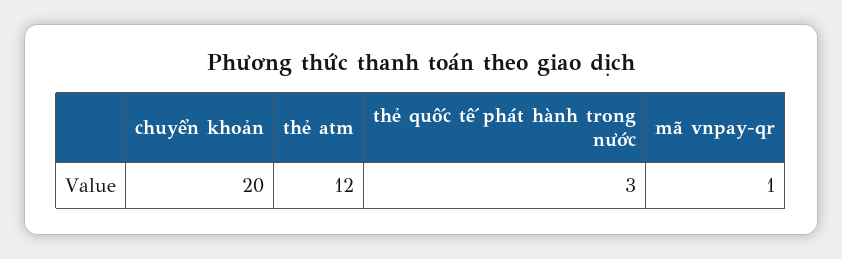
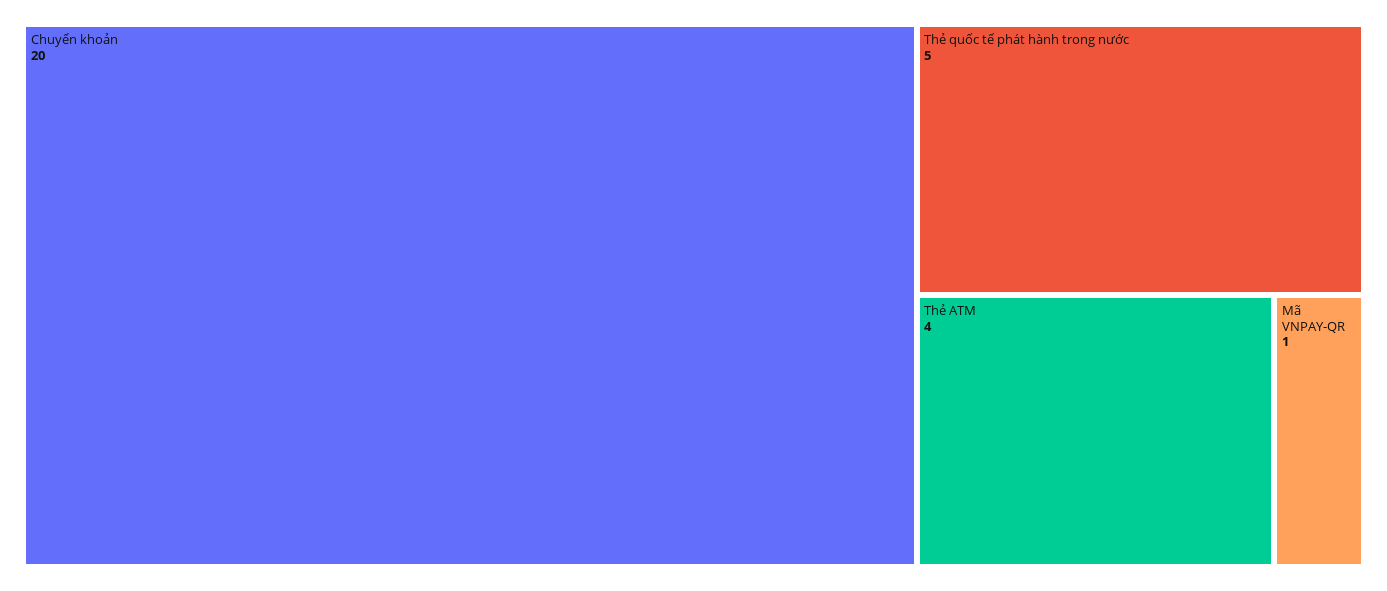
thẻ atm: 12 -> 4
thẻ quốc tế phát hành trong nước: 3 -> 5

